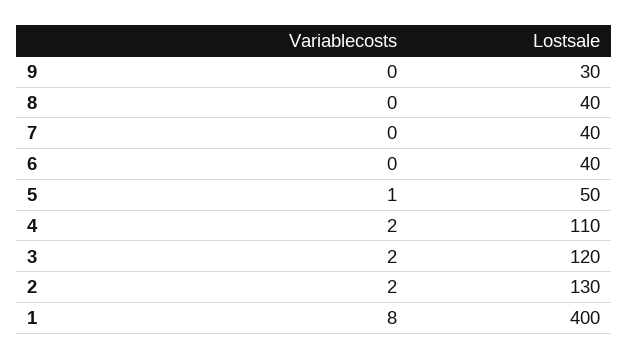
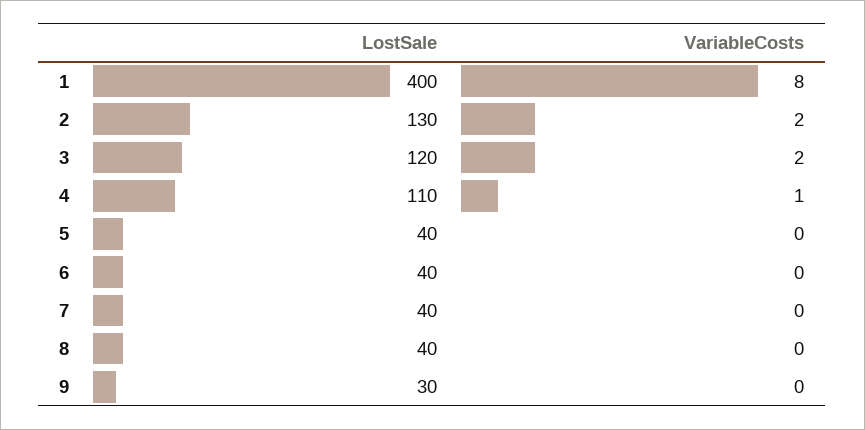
Variablecosts, 5: 1 -> 0
Lostsale, 5: 50 -> 40
Variablecosts, 4: 2 -> 1

